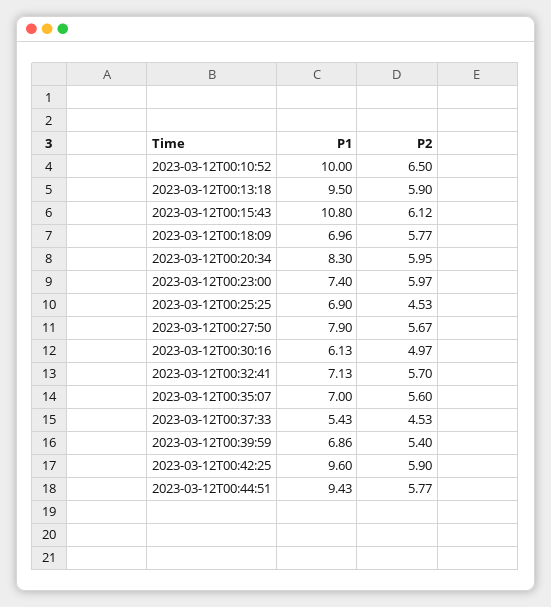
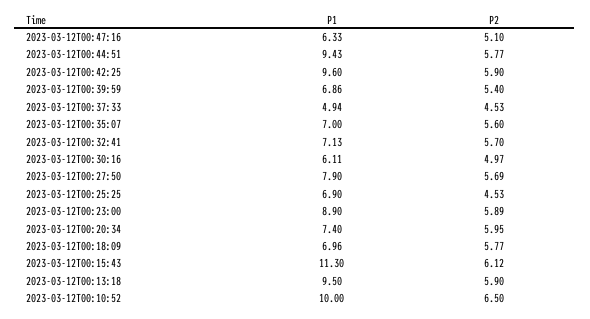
P1, 2023-03-12T00:15:43: 10.8 -> 11.3
P1, 2023-03-12T00:20:34: 8.3 -> 7.4
P1, 2023-03-12T00:23:00: 7.4 -> 8.9
P2, 2023-03-12T00:23:00: 5.97 -> 5.89
P2, 2023-03-12T00:27:50: 5.67 -> 5.69
P1, 2023-03-12T00:30:16: 6.13 -> 6.11
P1, 2023-03-12T00:37:33: 5.43 -> 4.94
P1, 2023-03-12T00:47:16: none -> 6.33
P2, 2023-03-12T00:47:16: none -> 5.1

